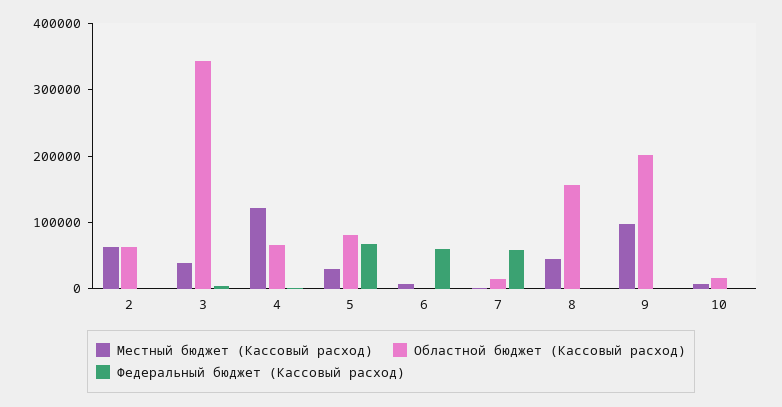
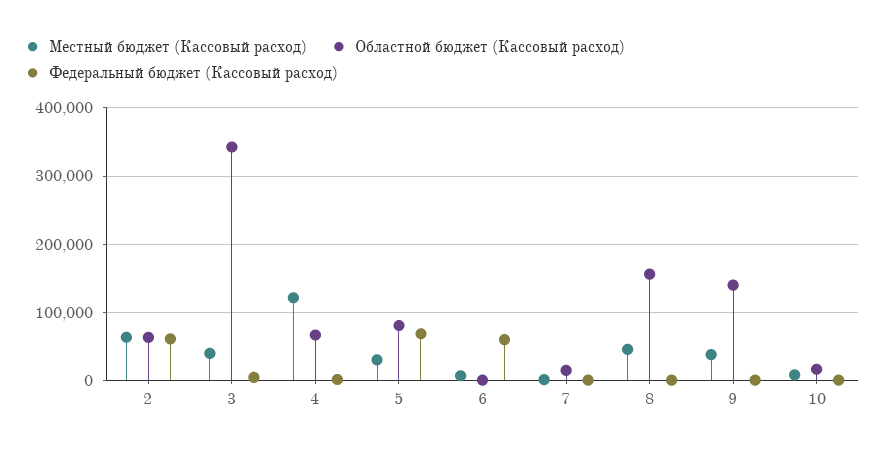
Федеральный бюджет (Кассовый расход), 2: 0 -> 60000
Федеральный бюджет (Кассовый расход), 7: 60000 -> 0
Местный бюджет (Кассовый расход), 9: 100000 -> 40000
Областной бюджет (Кассовый расход), 9: 200000 -> 140000

